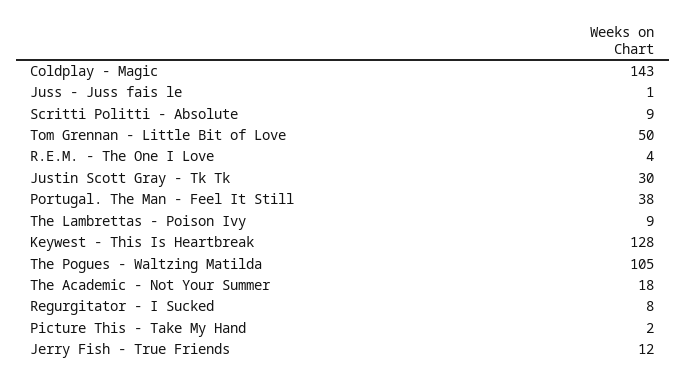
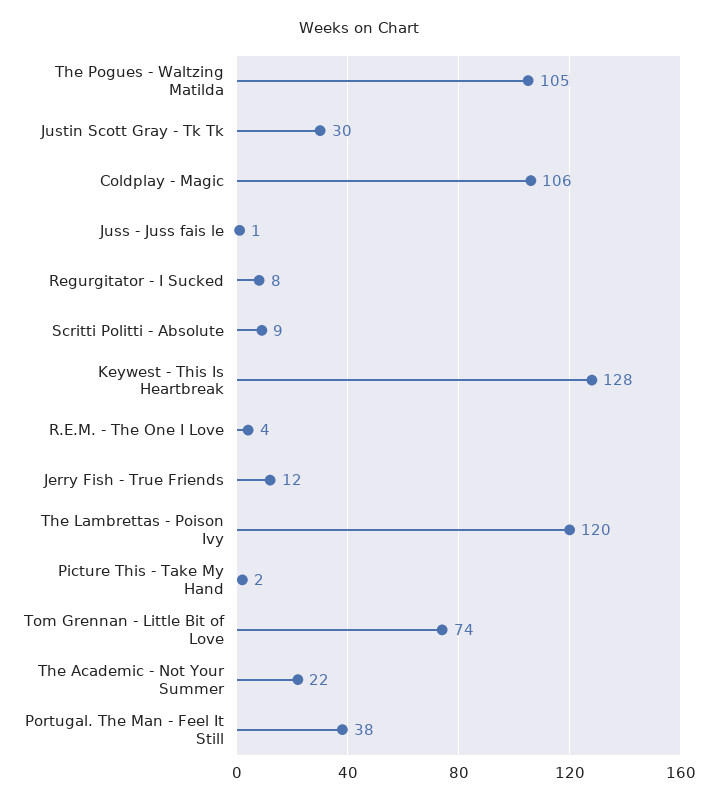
Coldplay - Magic: 143 -> 106
Tom Grennan - Little Bit of Love: 50 -> 74
The Lambrettas - Poison Ivy: 9 -> 120
The Academic - Not Your Summer: 18 -> 22

